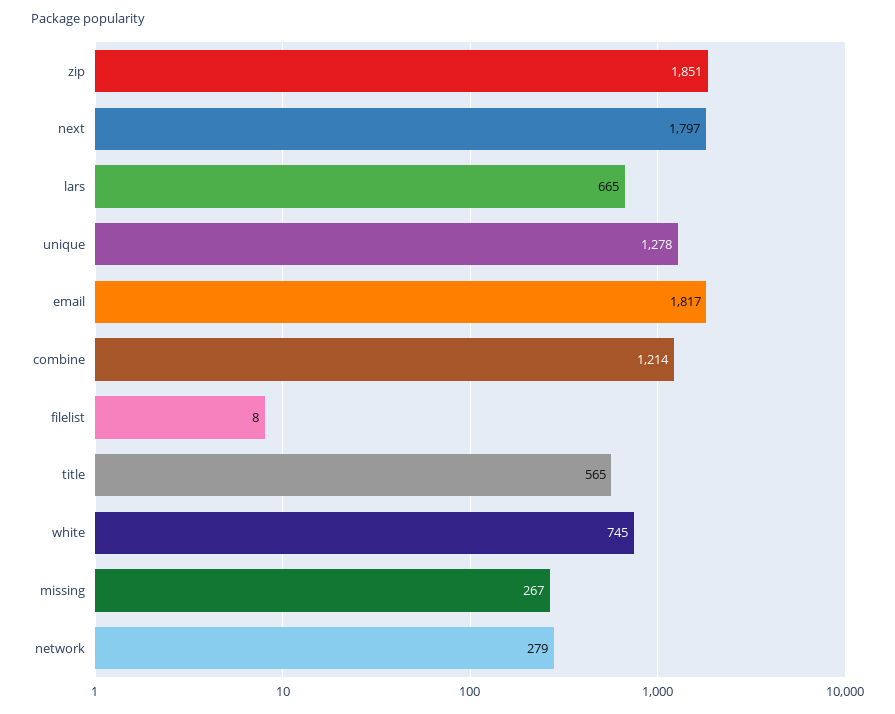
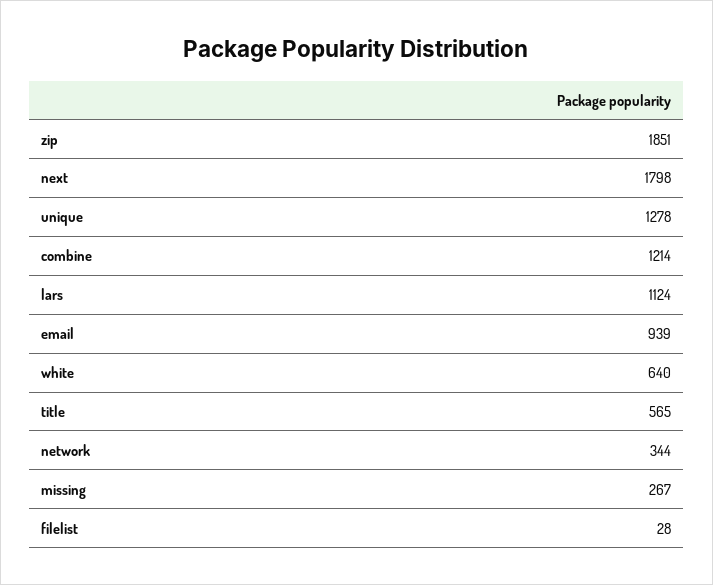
next: 1797 -> 1798
lars: 665 -> 1124
email: 1817 -> 939
filelist: 8 -> 28
white: 745 -> 640
network: 279 -> 344

